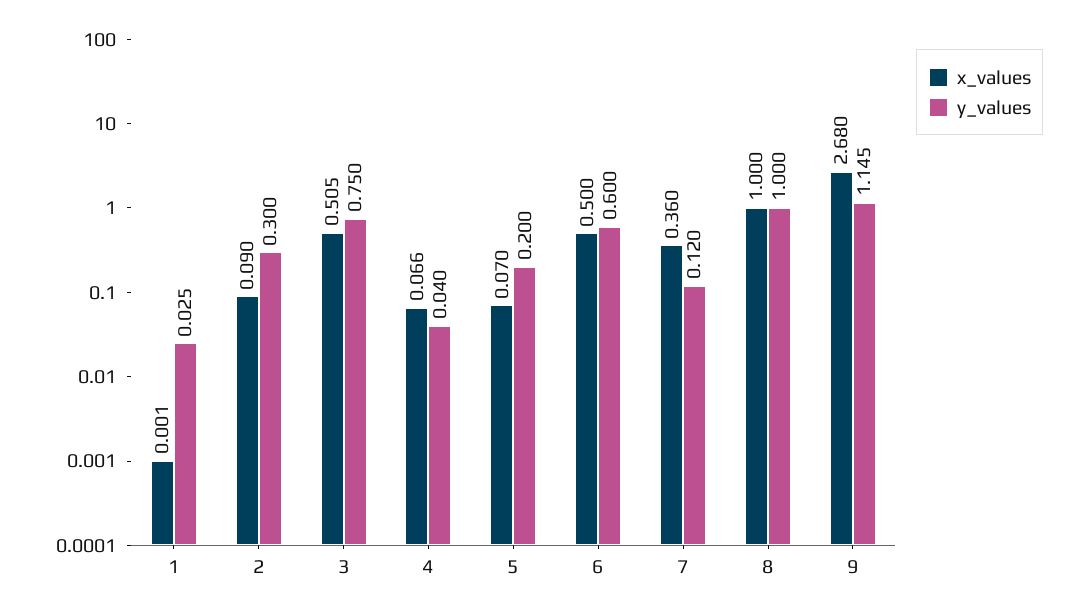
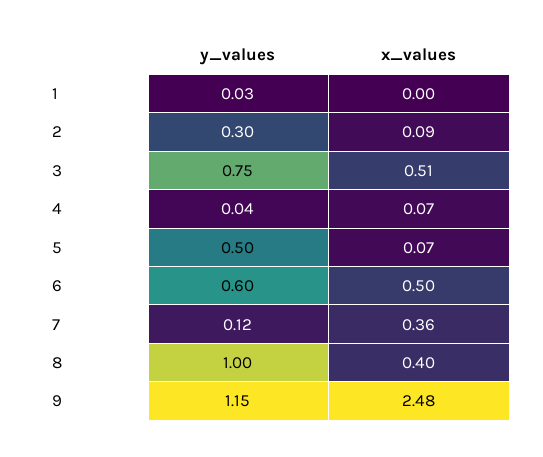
y_values, 5: 0.2 -> 0.5
x_values, 8: 1 -> 0.4
x_values, 9: 2.68 -> 2.48

